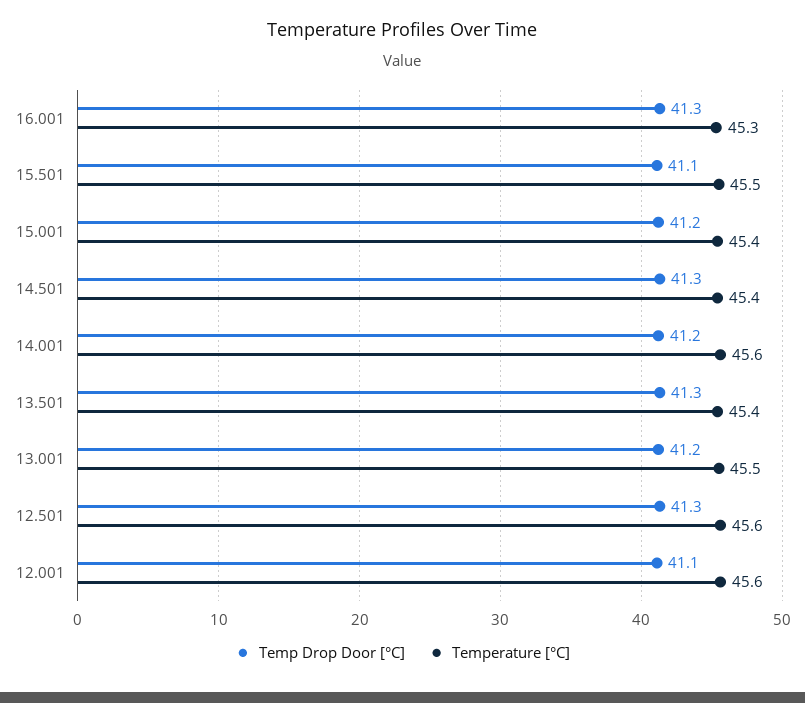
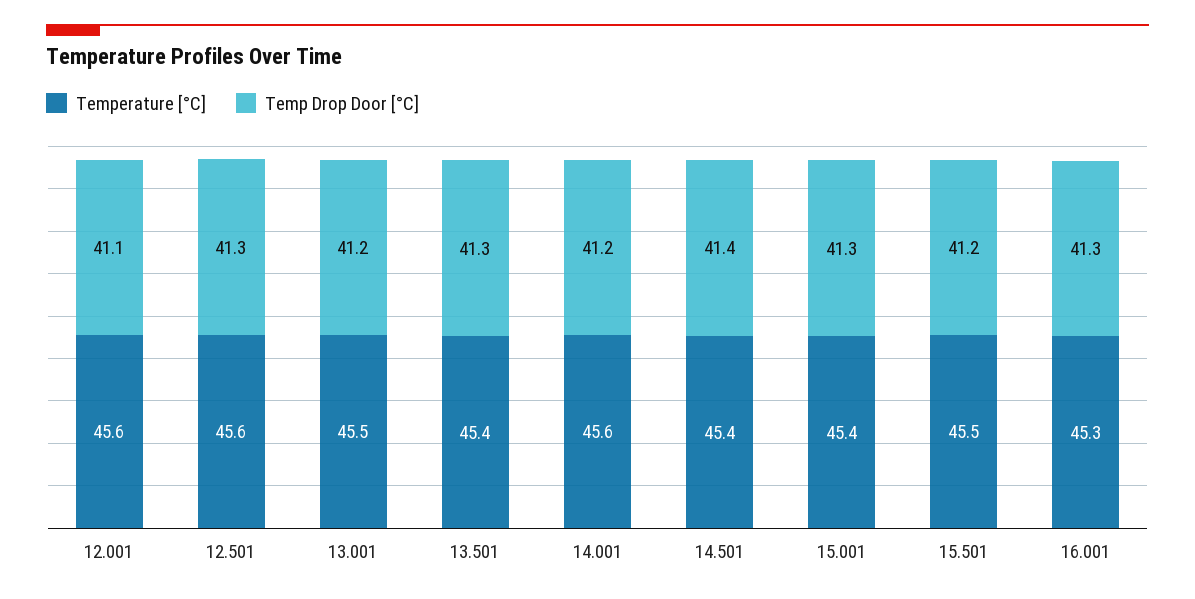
Temp Drop Door [°C], 15.501: 41.1 -> 41.2
Temp Drop Door [°C], 15.001: 41.2 -> 41.3
Temp Drop Door [°C], 14.501: 41.3 -> 41.4

